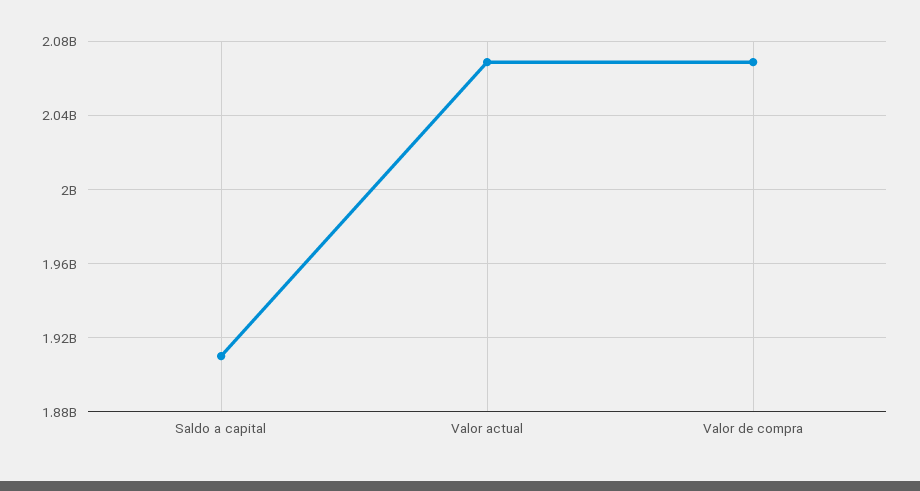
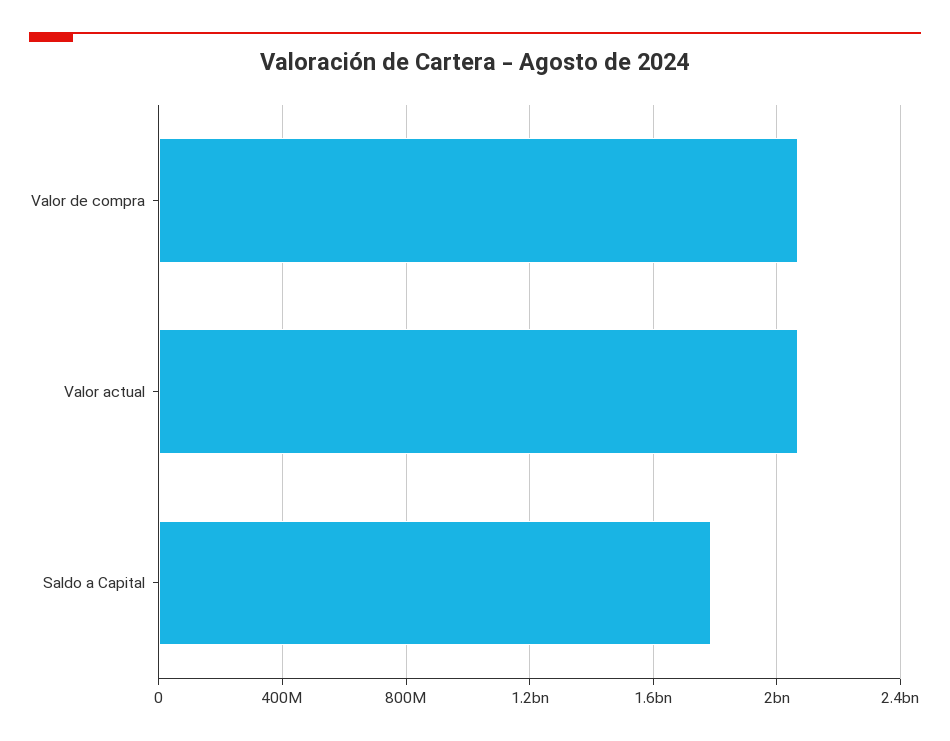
Saldo a capital: 1910000000 -> 1800000000

